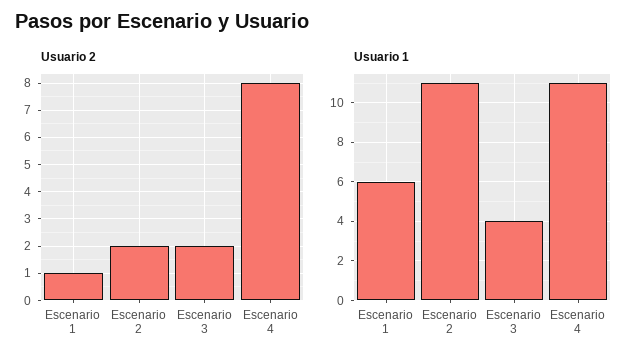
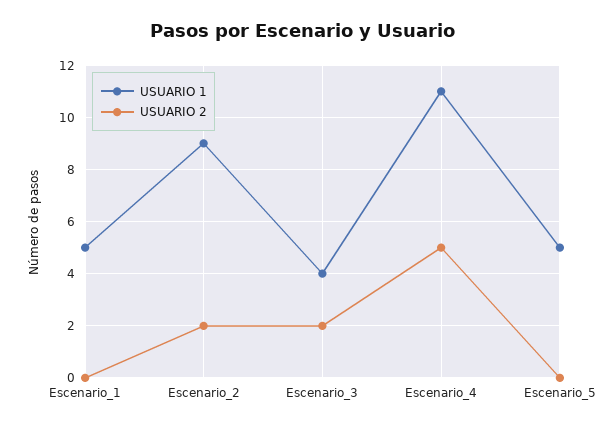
Usuario 2, Escenario 1: 1 -> 0
Usuario 2, Escenario 4: 8 -> 5
Usuario 1, Escenario 1: 6 -> 5
Usuario 1, Escenario 2: 11 -> 9
Usuario 1, Escenario_5: none -> 5
Usuario 2, Escenario_5: none -> 0

